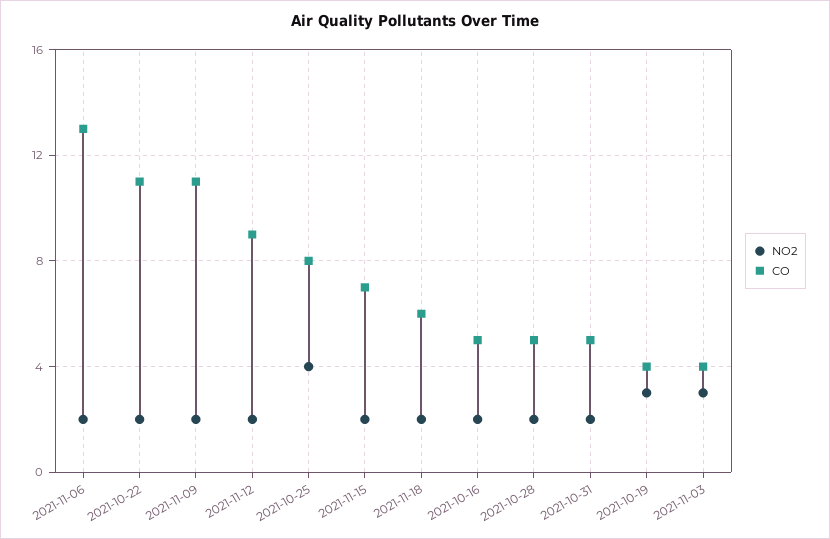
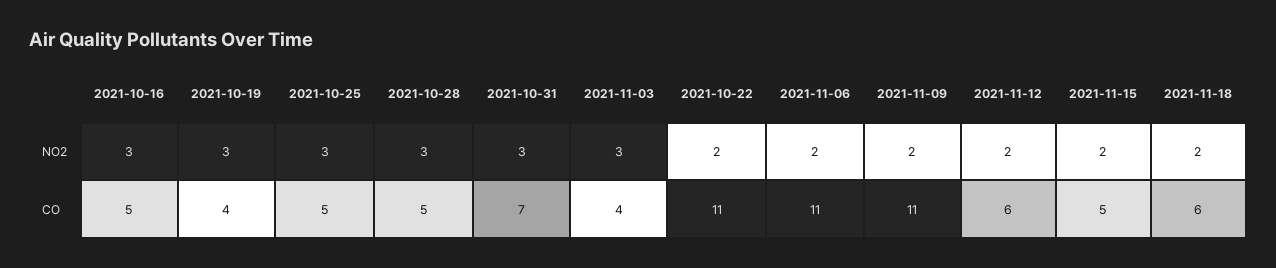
CO, 2021-11-06: 13 -> 11
CO, 2021-11-12: 9 -> 6
NO2, 2021-10-25: 4 -> 3
CO, 2021-10-25: 8 -> 5
CO, 2021-11-15: 7 -> 5
NO2, 2021-10-16: 2 -> 3
NO2, 2021-10-28: 2 -> 3
NO2, 2021-10-31: 2 -> 3
CO, 2021-10-31: 5 -> 7

